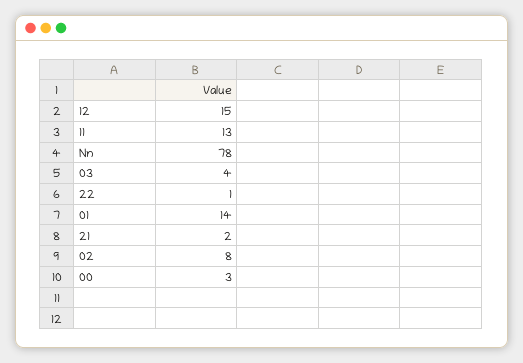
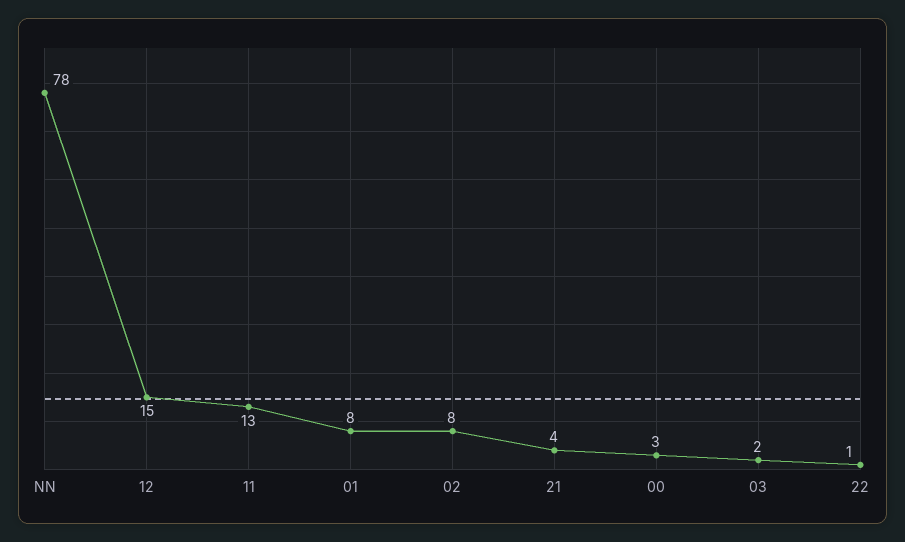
03: 4 -> 2
01: 14 -> 8
21: 2 -> 4

